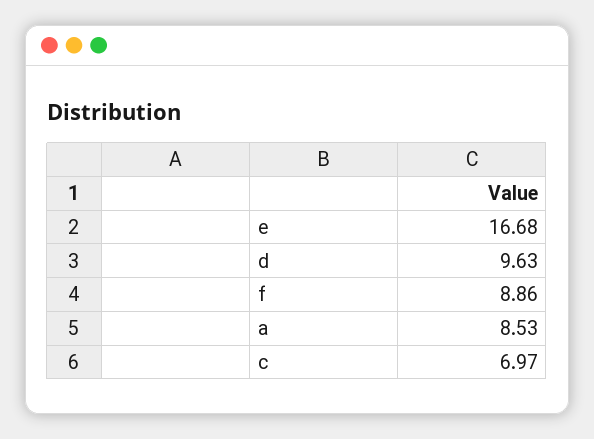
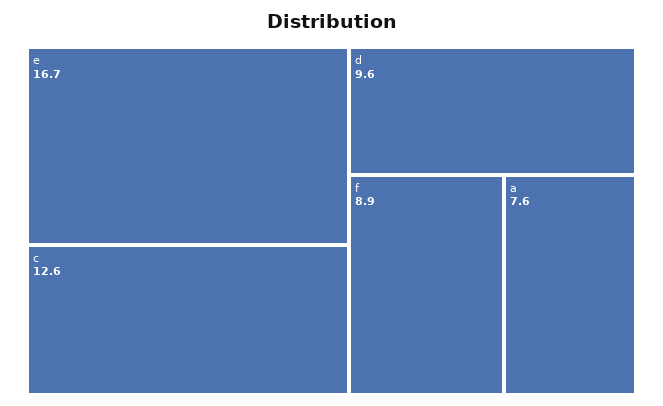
a: 8.53 -> 7.6
c: 6.97 -> 12.6

